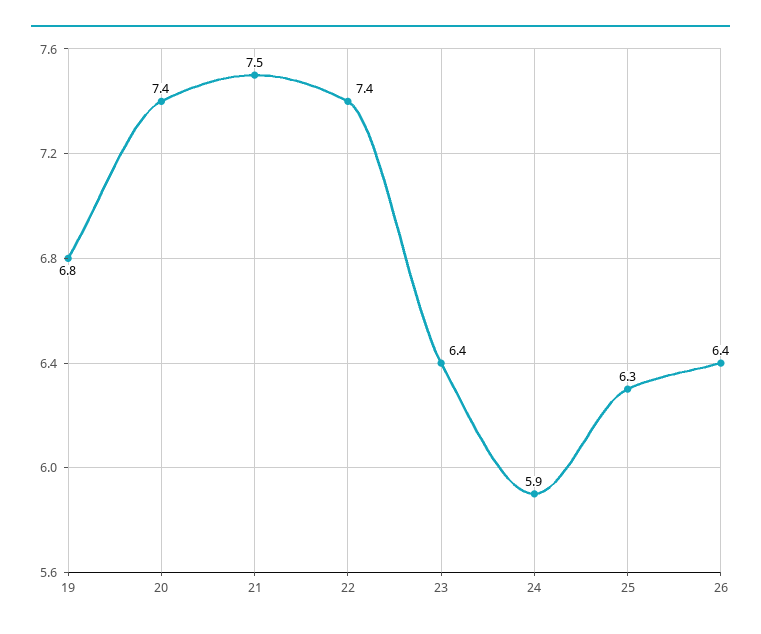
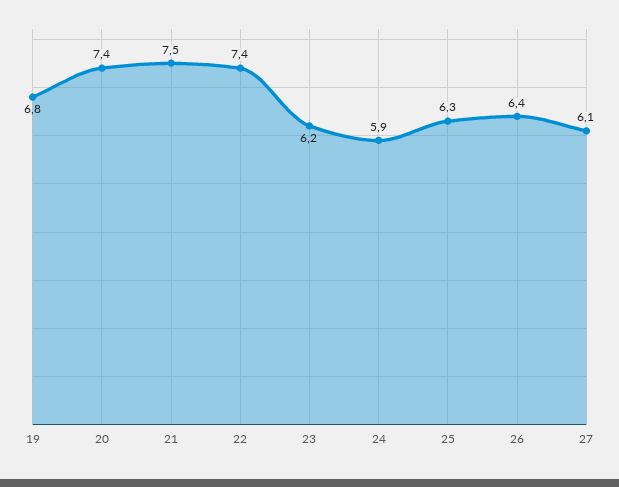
23: 6.4 -> 6.2
27: none -> 6.1

